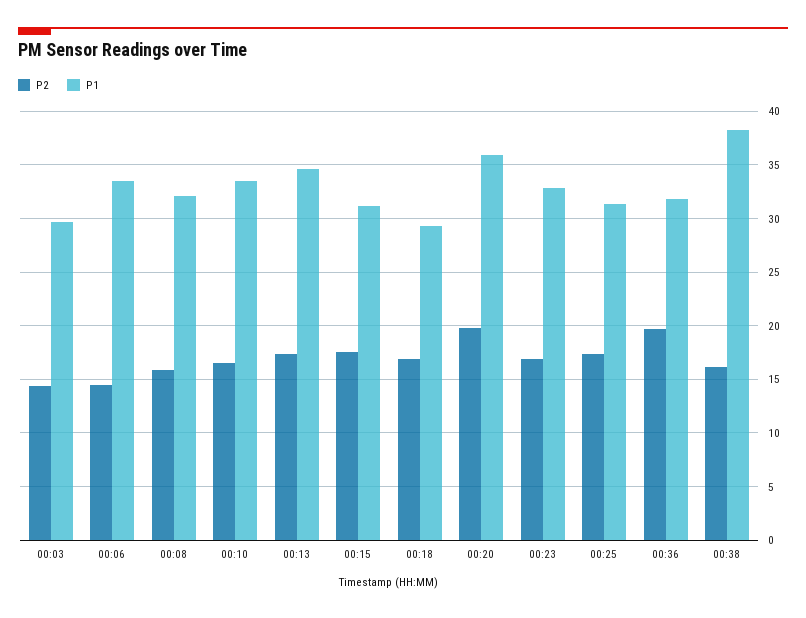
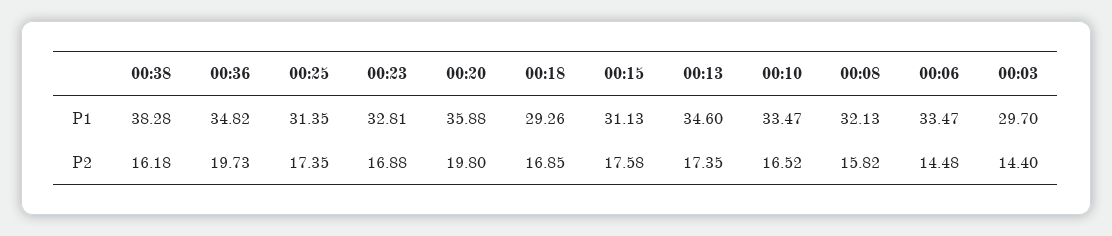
P1, 00:36: 32 -> 34.82

